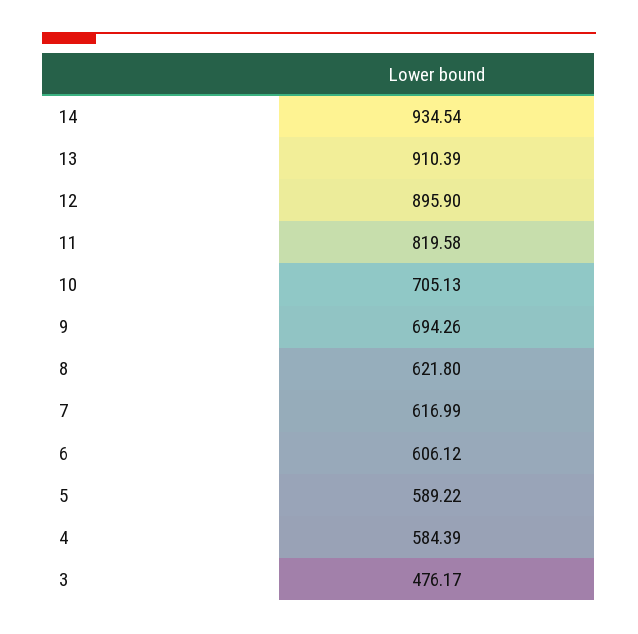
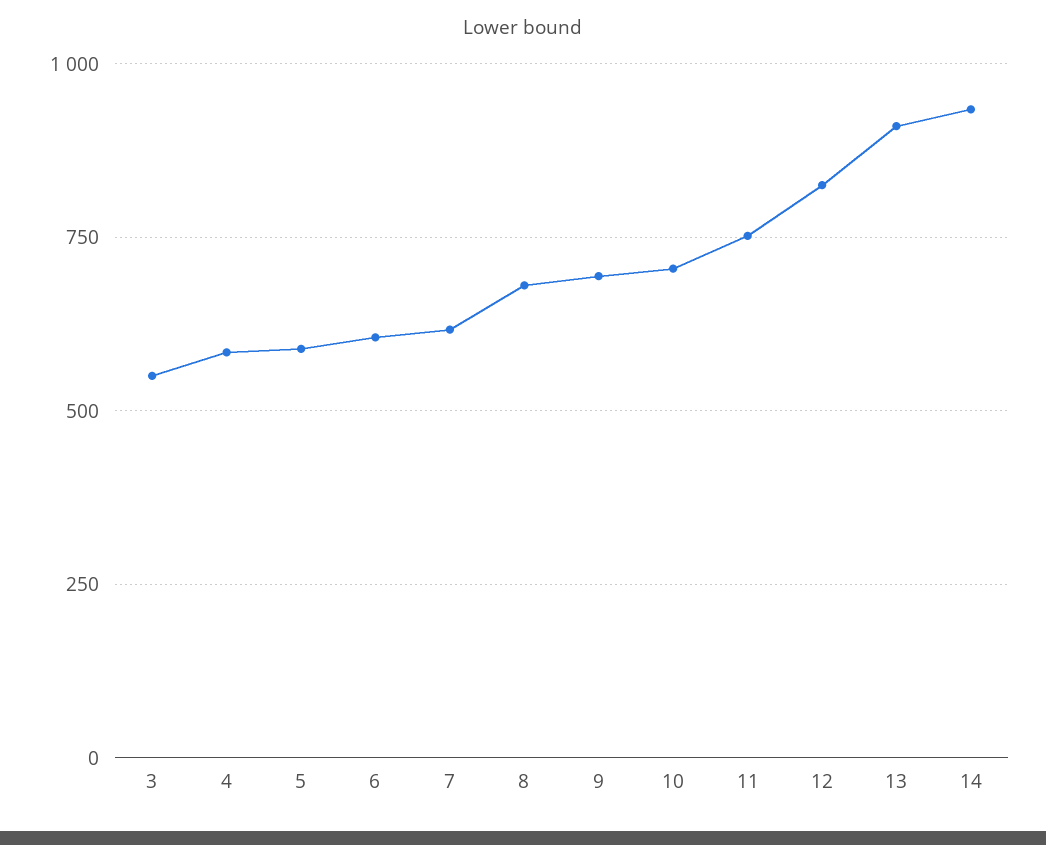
12: 895.9 -> 825
11: 819.58 -> 750
8: 621.8 -> 675
3: 476.17 -> 550

